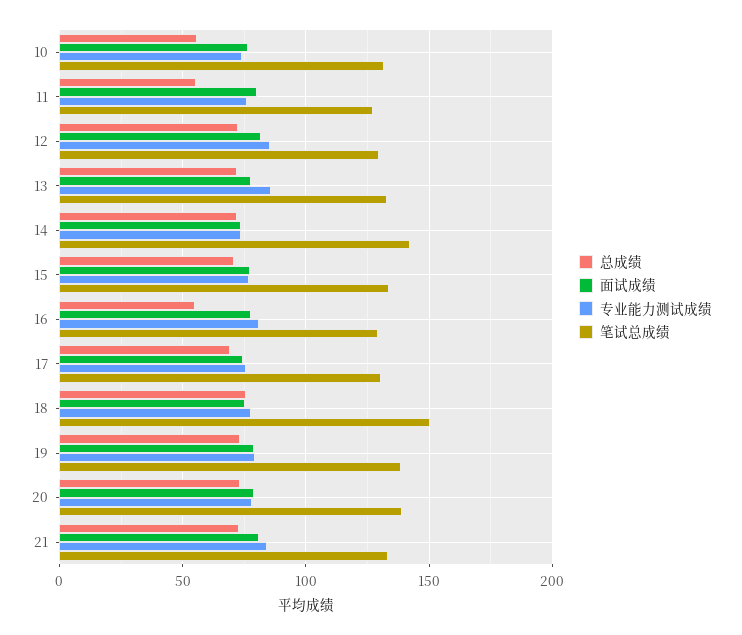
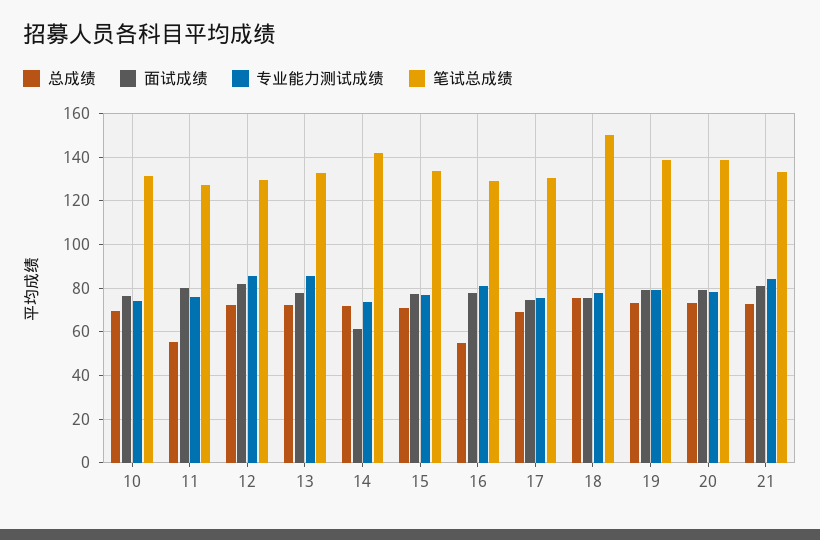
总成绩, 10: 55 -> 70
面试成绩, 14: 75 -> 60

